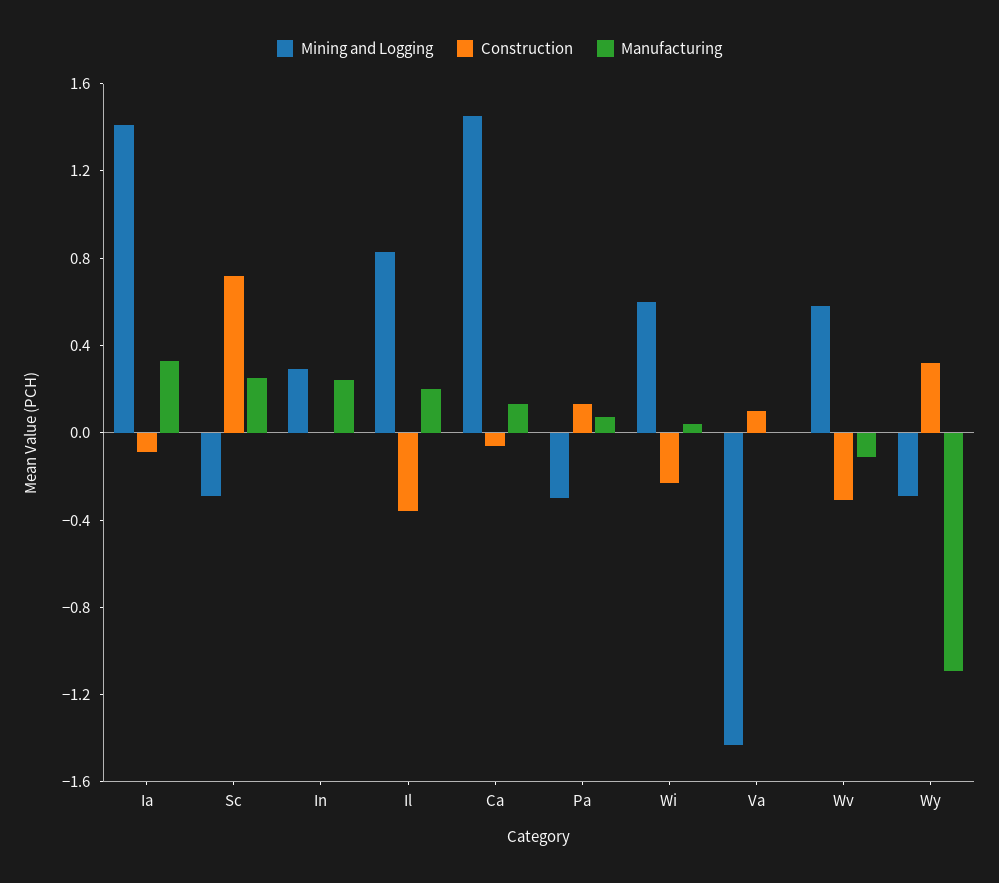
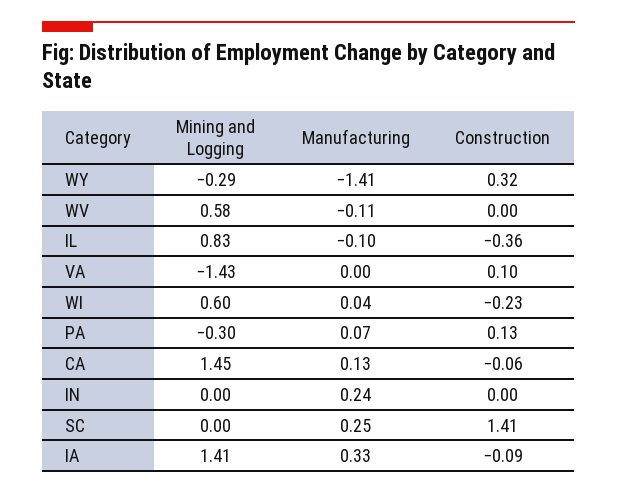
Mining and Logging, Sc: -0.3 -> 0
Construction, Sc: 0.7 -> 1.41
Mining and Logging, In: 0.3 -> 0
Manufacturing, Il: 0.2 -> -0.1
Construction, Wv: -0.3 -> 0
Manufacturing, Wy: -1.1 -> -1.41

